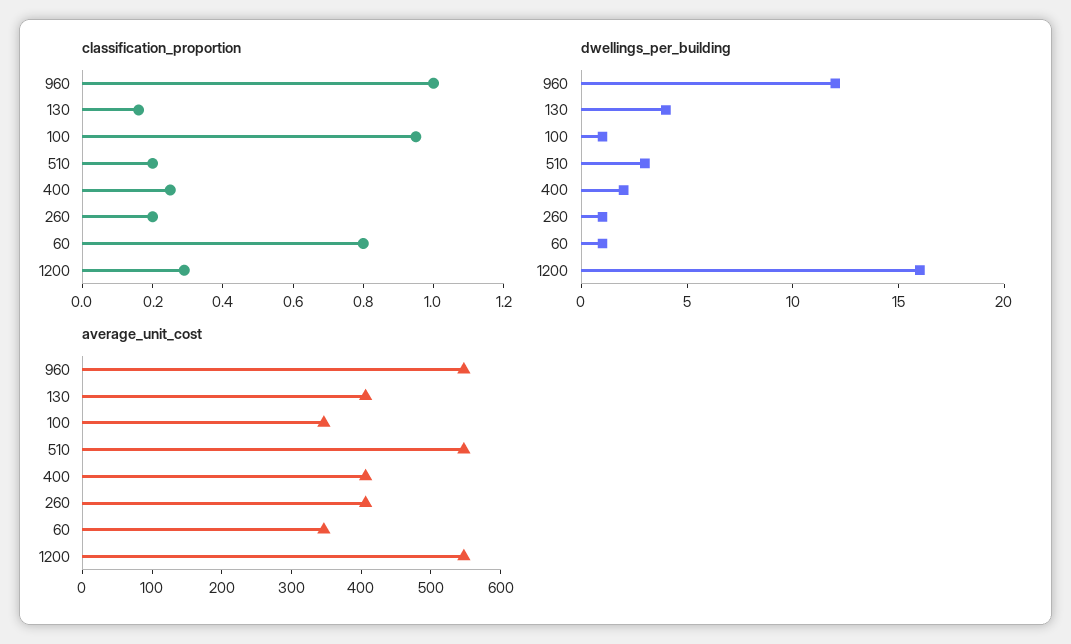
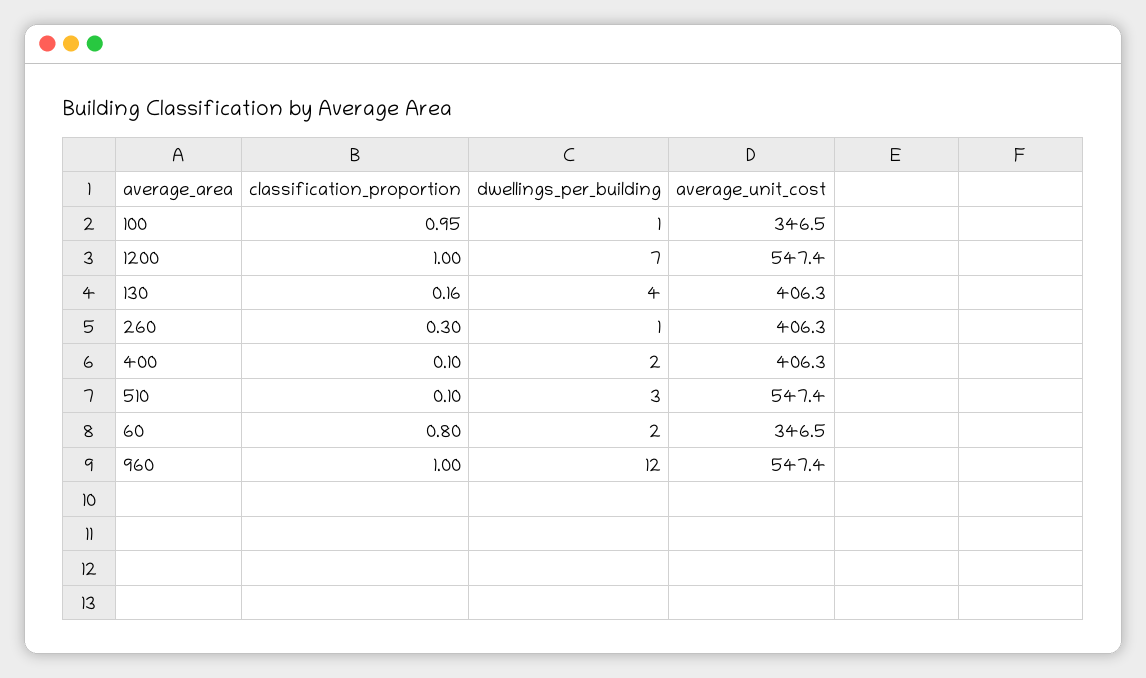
classification_proportion, 510: 0.2 -> 0.1
classification_proportion, 400: 0.25 -> 0.1
classification_proportion, 260: 0.2 -> 0.3
classification_proportion, 1200: 0.3 -> 1
dwellings_per_building, 60: 1 -> 2
dwellings_per_building, 1200: 16 -> 7

